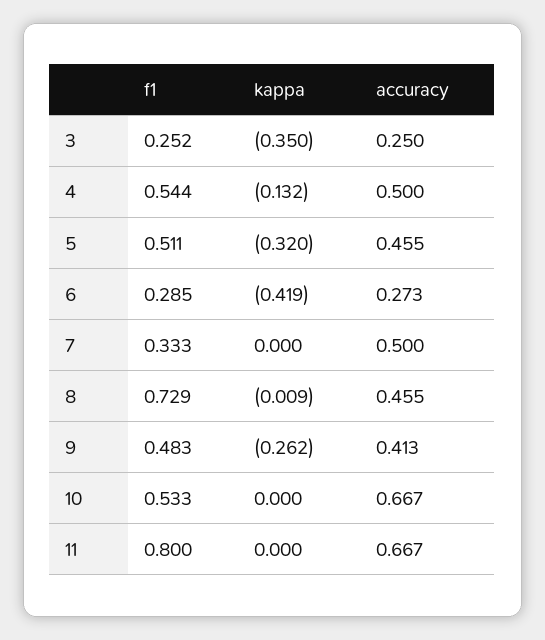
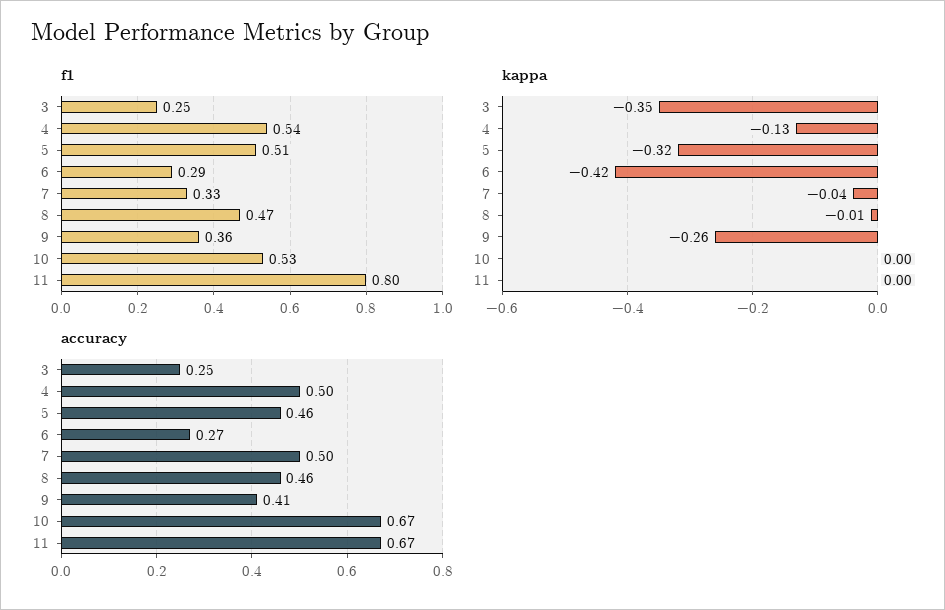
kappa, 7: 0 -> -0.04
f1, 8: 0.729 -> 0.47
f1, 9: 0.483 -> 0.36

